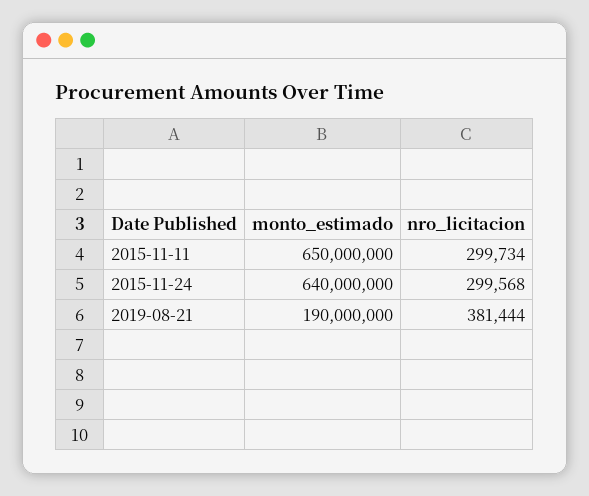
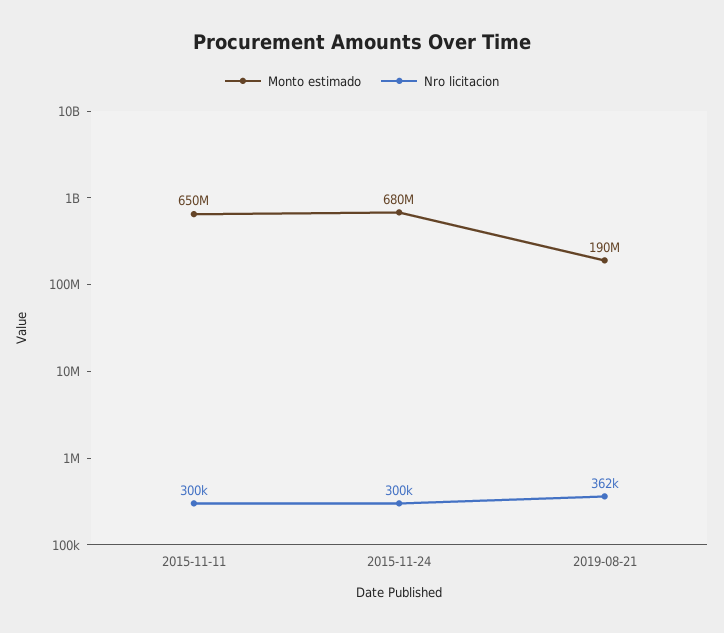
monto_estimado, 2015-11-24: 640000000 -> 680000000
nro_licitacion, 2019-08-21: 381444 -> 362000

